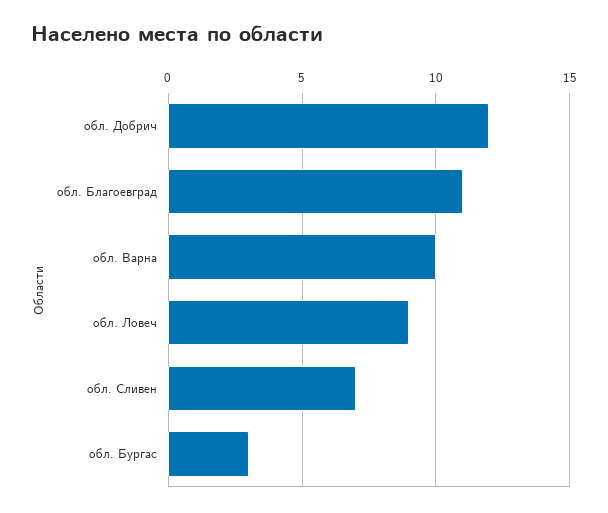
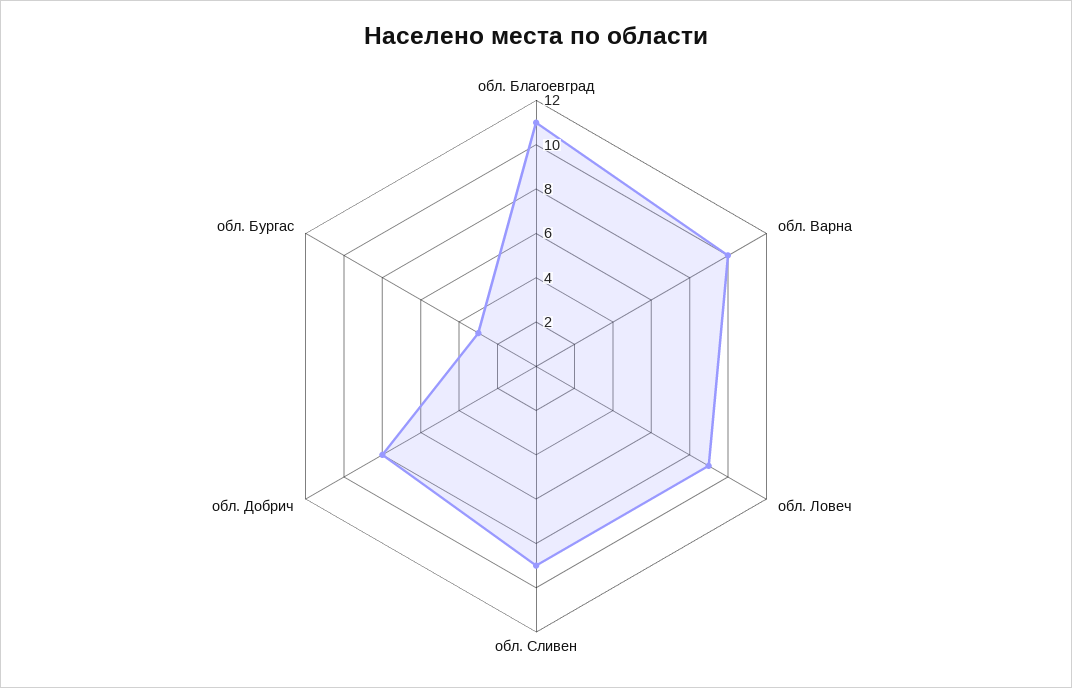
обл. Добрич: 12 -> 8
обл. Сливен: 7 -> 9

